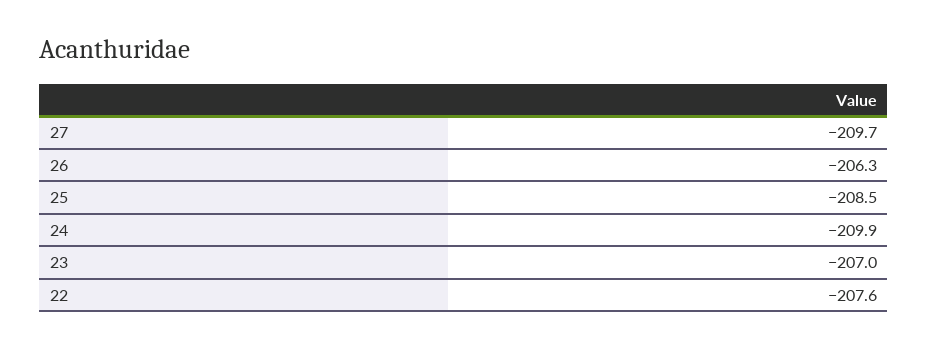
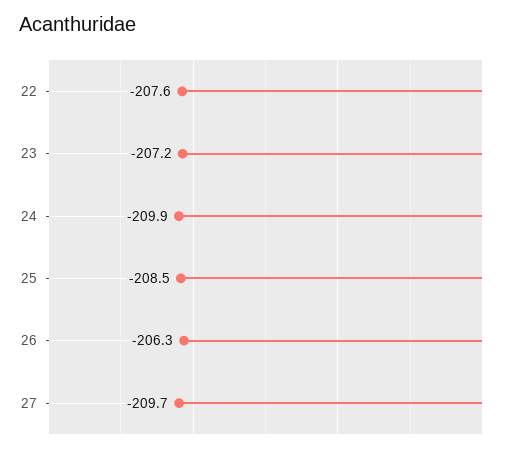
23: -207 -> -207.2

